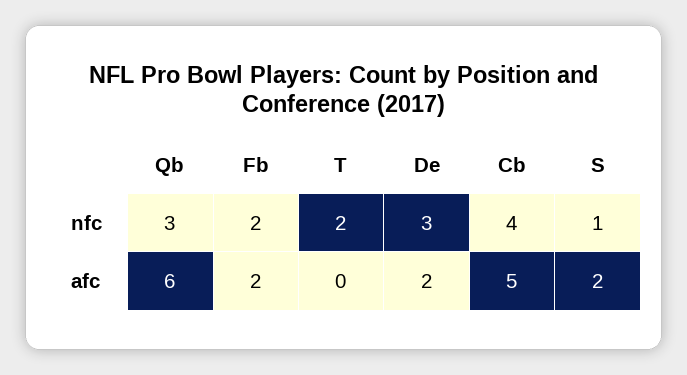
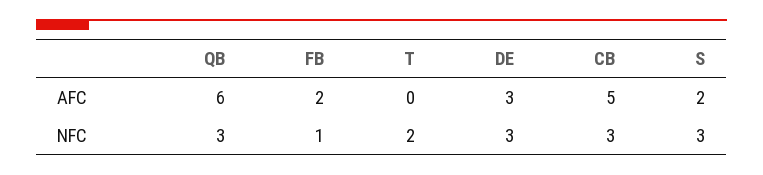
Fb, nfc: 2 -> 1
Cb, nfc: 4 -> 3
S, nfc: 1 -> 3
De, afc: 2 -> 3

